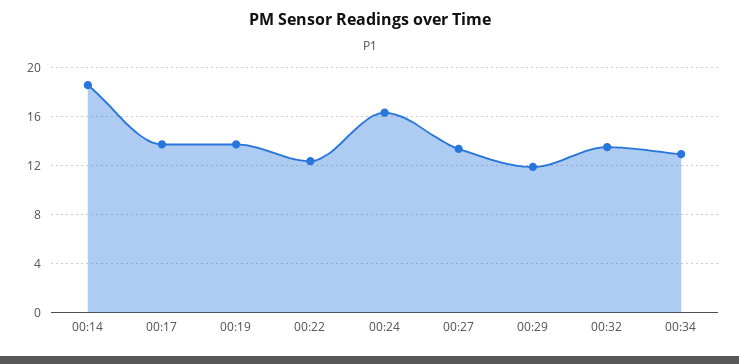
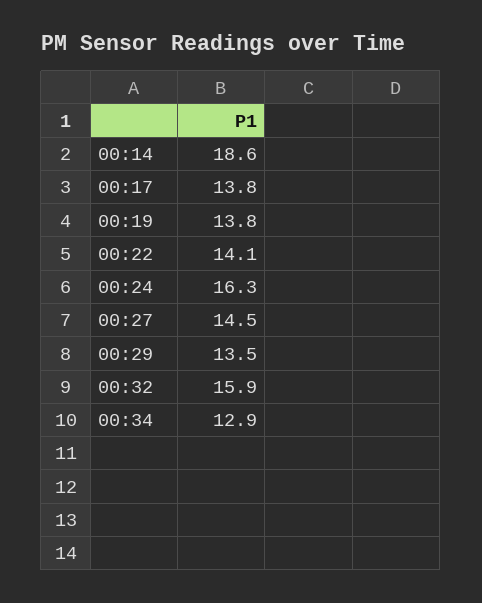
00:22: 12.5 -> 14.1
00:27: 13.5 -> 14.5
00:29: 12 -> 13.5
00:32: 13.5 -> 15.9

